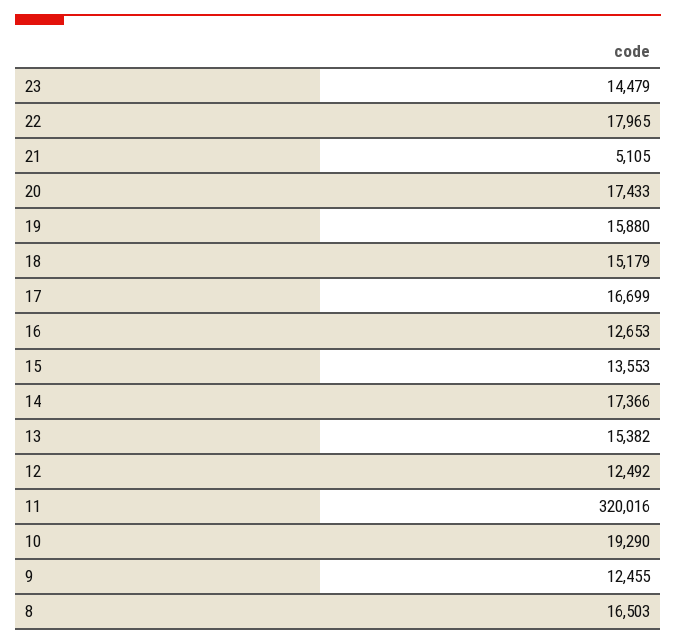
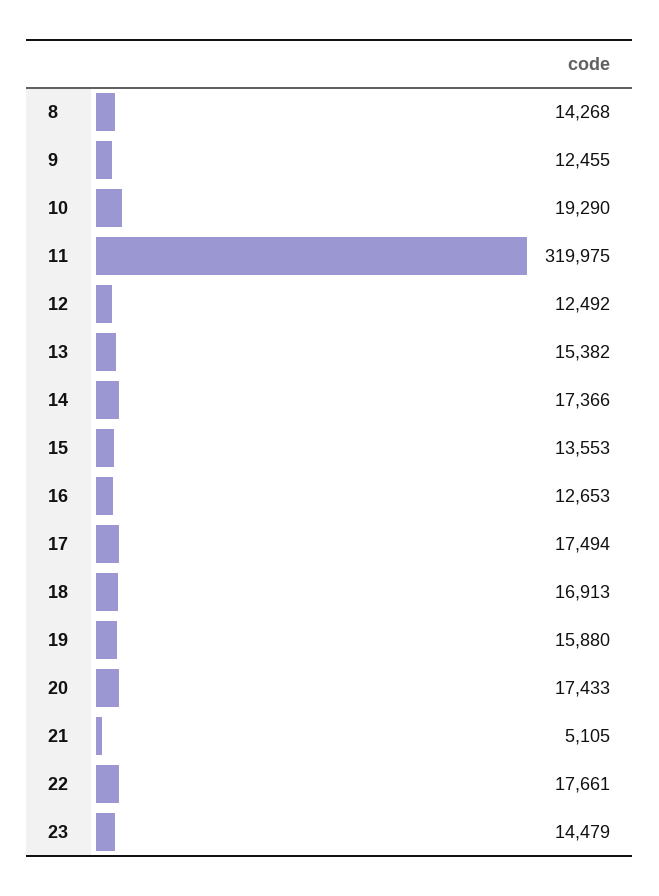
22: 17965 -> 17661
18: 15179 -> 16913
17: 16699 -> 17494
11: 320016 -> 319975
8: 16503 -> 14268

